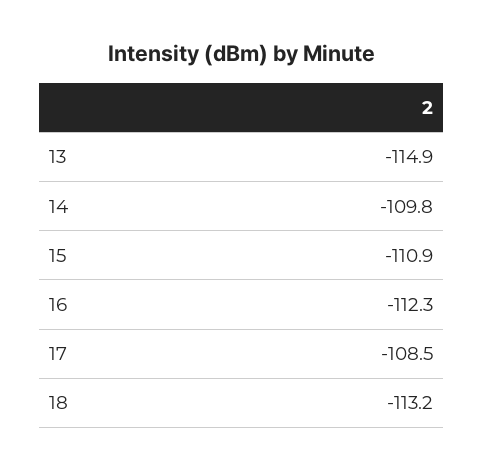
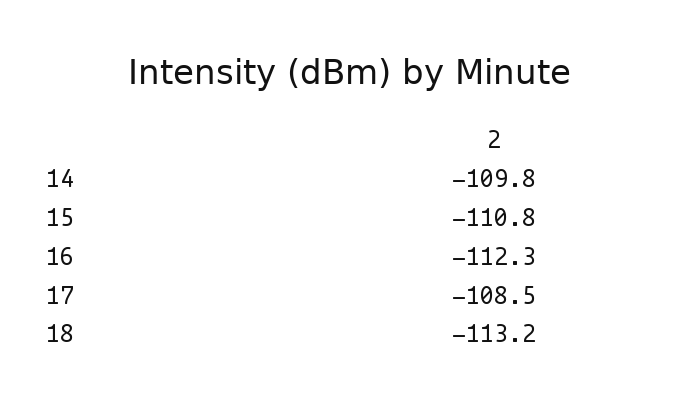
13: -114.9 -> none
15: -110.9 -> -110.8

